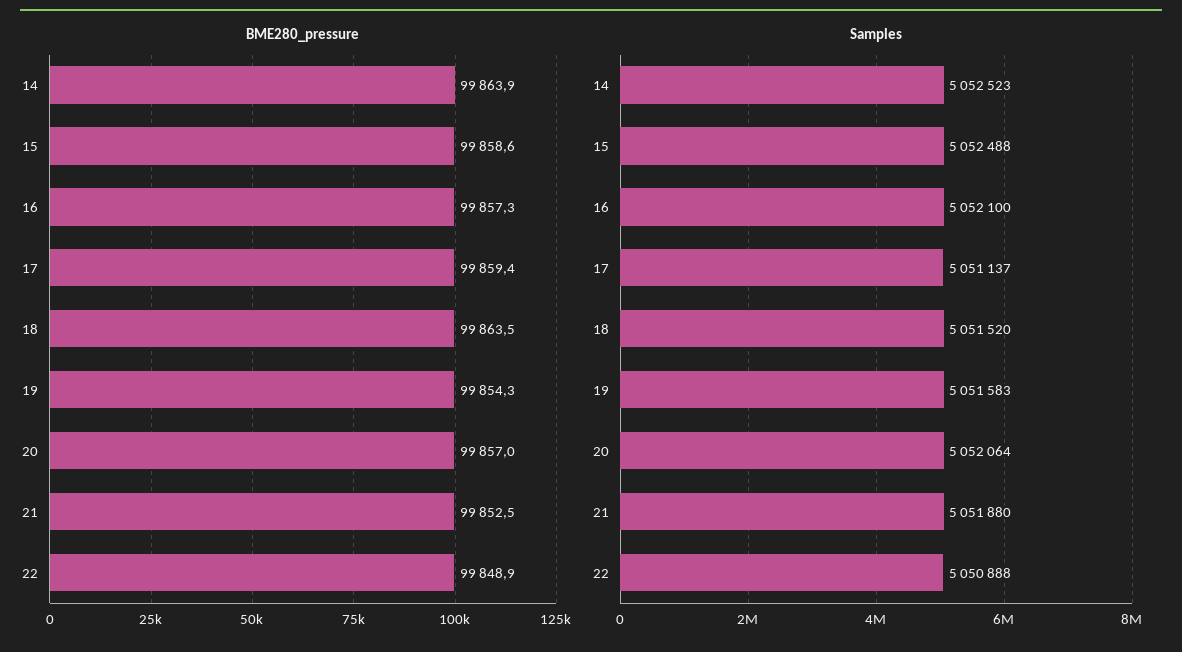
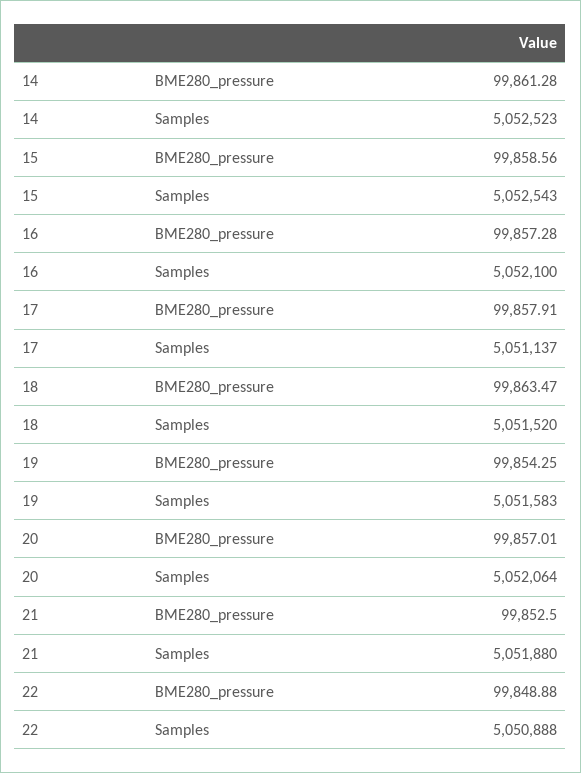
BME280_pressure, 14: 99863.9 -> 99861.28
BME280_pressure, 17: 99859.4 -> 99857.91
Samples, 15: 5052488 -> 5052543

